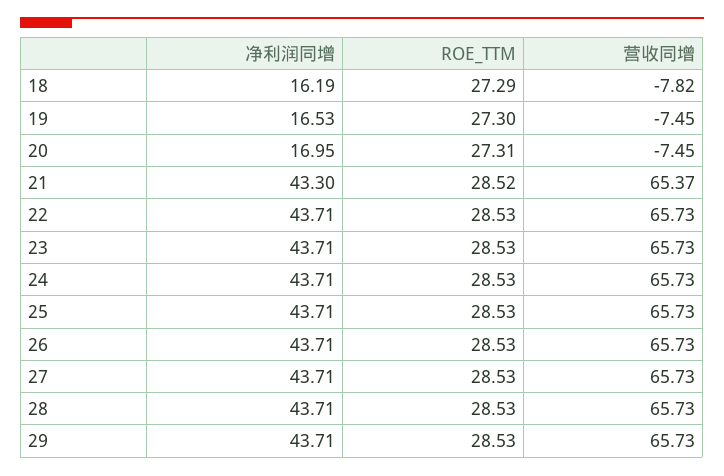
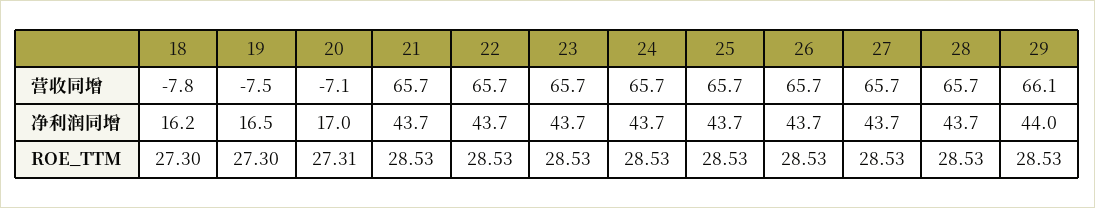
ROE_TTM, 18: 27.29 -> 27.3
营收同增, 20: -7.45 -> -7.1
净利润同增, 21: 43.3 -> 43.7
ROE_TTM, 21: 28.52 -> 28.53
营收同增, 21: 65.37 -> 65.7
净利润同增, 29: 43.71 -> 44
营收同增, 29: 65.73 -> 66.1

